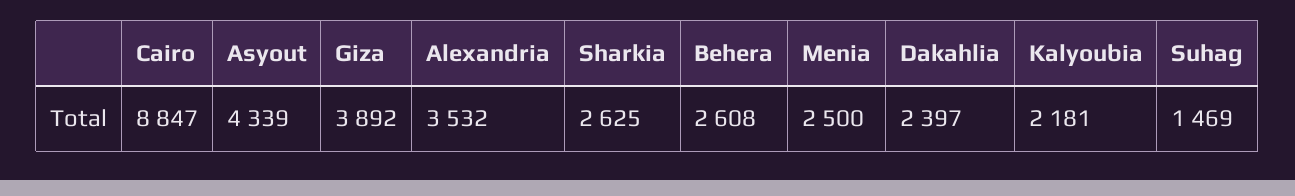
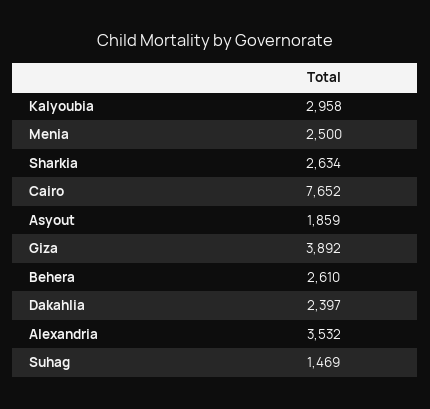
Cairo: 8847 -> 7652
Asyout: 4339 -> 1859
Sharkia: 2625 -> 2634
Behera: 2608 -> 2610
Kalyoubia: 2181 -> 2958

